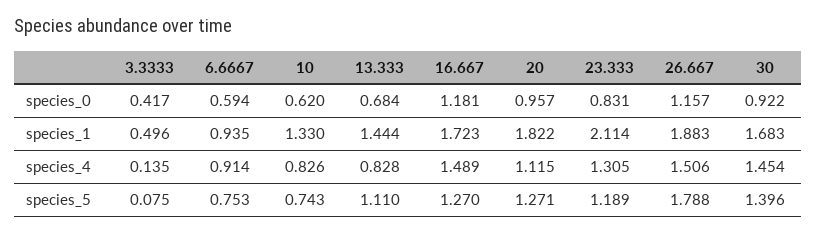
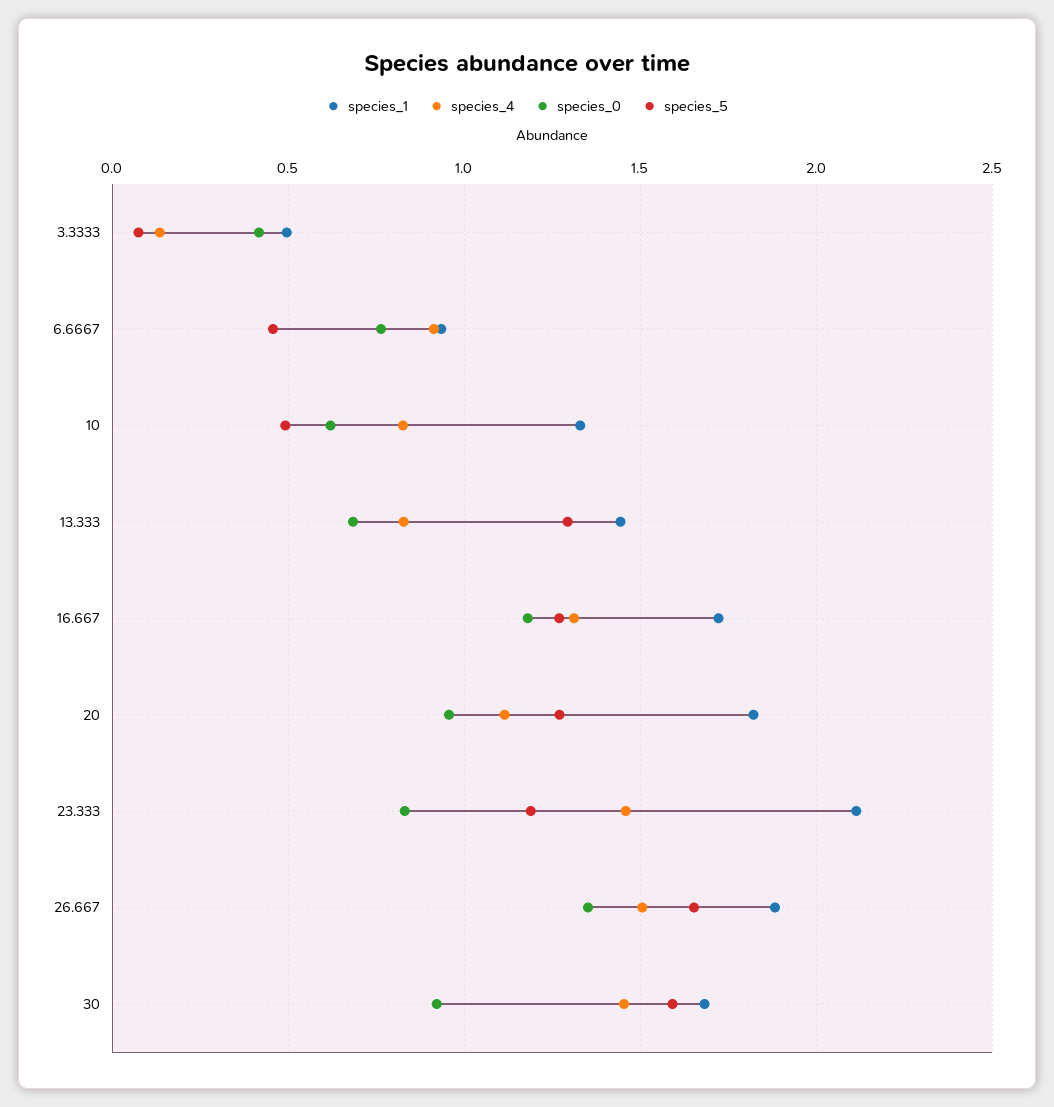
species_0, 6.6667: 0.594 -> 0.75
species_0, 26.667: 1.157 -> 1.35
species_4, 16.667: 1.489 -> 1.3
species_4, 23.333: 1.305 -> 1.45
species_5, 6.6667: 0.753 -> 0.45
species_5, 10: 0.743 -> 0.5
species_5, 13.333: 1.11 -> 1.3
species_5, 26.667: 1.788 -> 1.65
species_5, 30: 1.396 -> 1.6

